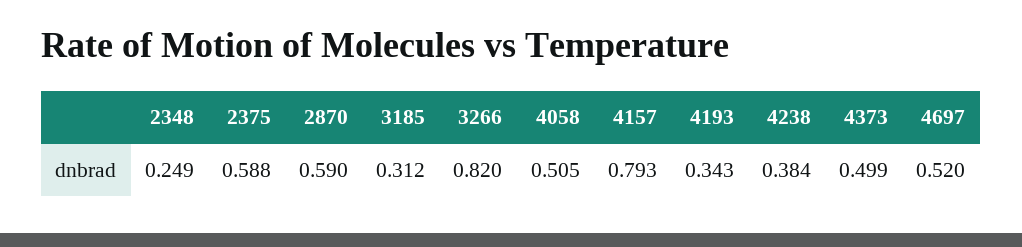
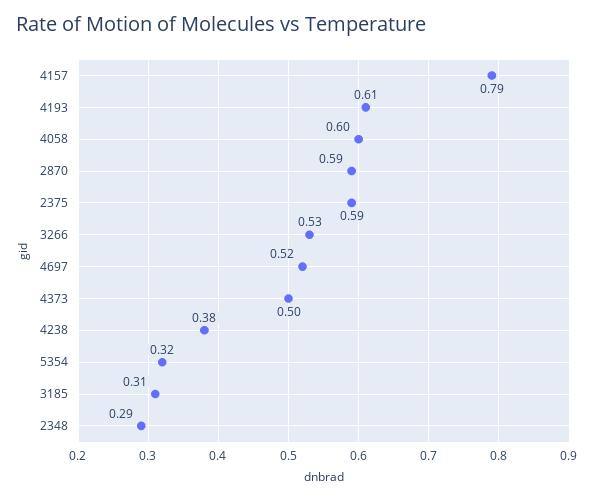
2348: 0.249 -> 0.29
3266: 0.82 -> 0.53
4058: 0.505 -> 0.6
4193: 0.343 -> 0.61
5354: none -> 0.32

